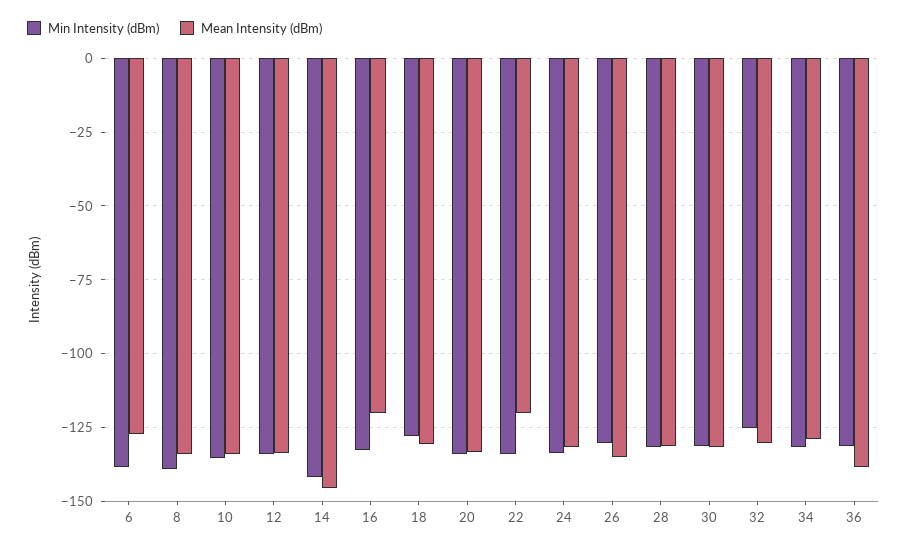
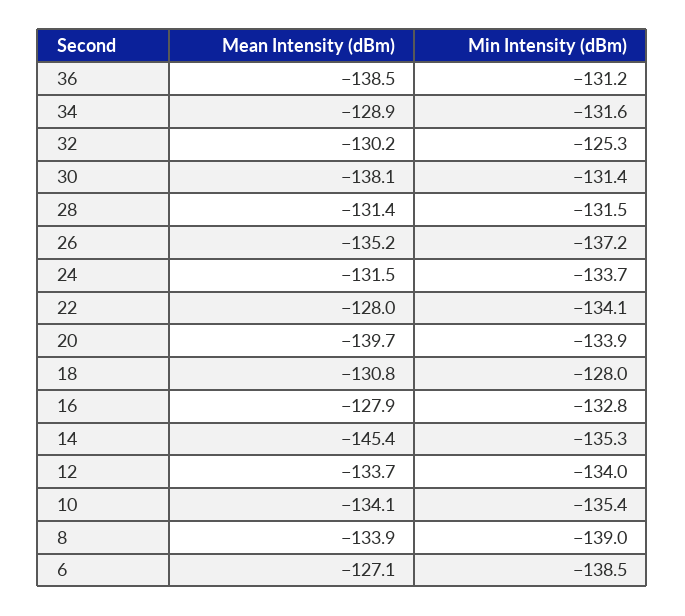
Min Intensity (dBm), 14: -142.5 -> -135.3
Mean Intensity (dBm), 16: -120 -> -127.9
Mean Intensity (dBm), 20: -132.5 -> -139.7
Mean Intensity (dBm), 22: -120 -> -128
Min Intensity (dBm), 26: -130 -> -137.2
Mean Intensity (dBm), 30: -132.5 -> -138.1

